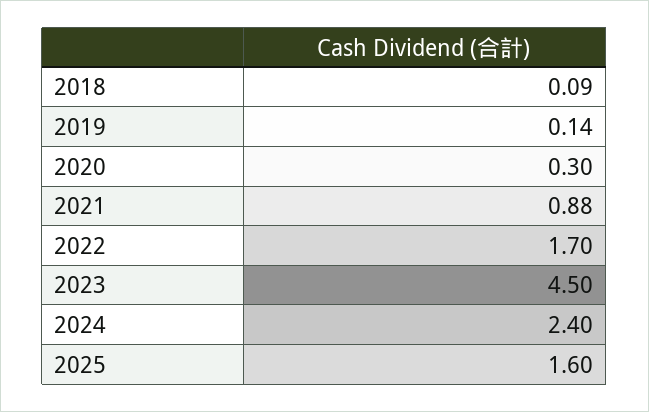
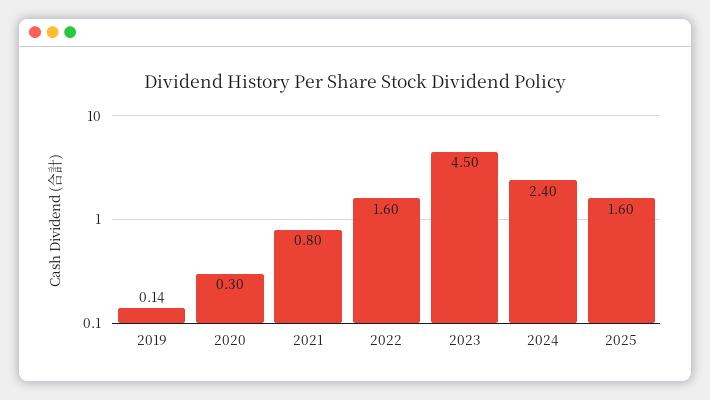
2018: 0.09 -> none
2021: 0.88 -> 0.8
2022: 1.7 -> 1.6

